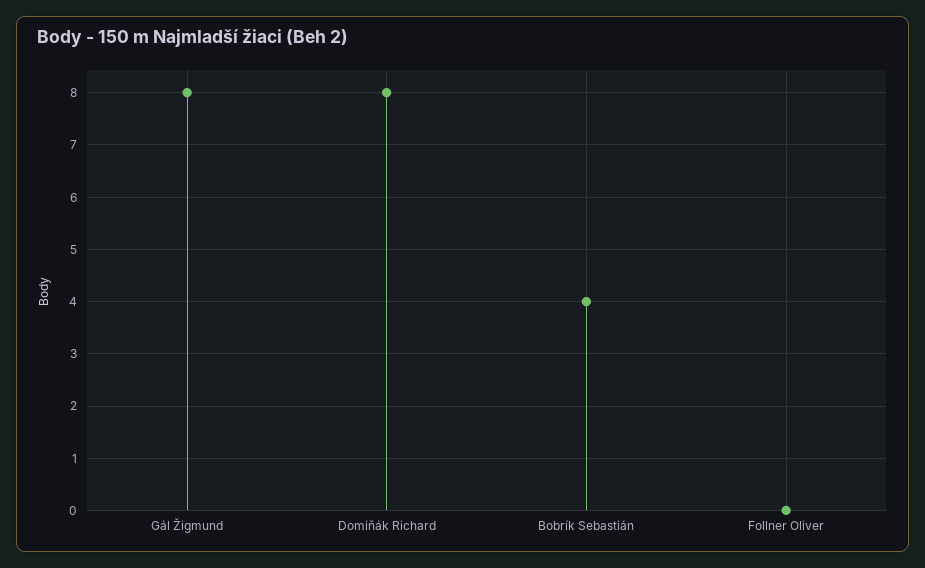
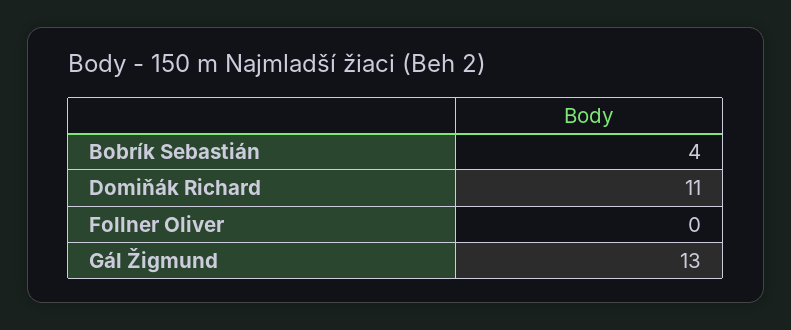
Gál Žigmund: 8 -> 13
Domiňák Richard: 8 -> 11

